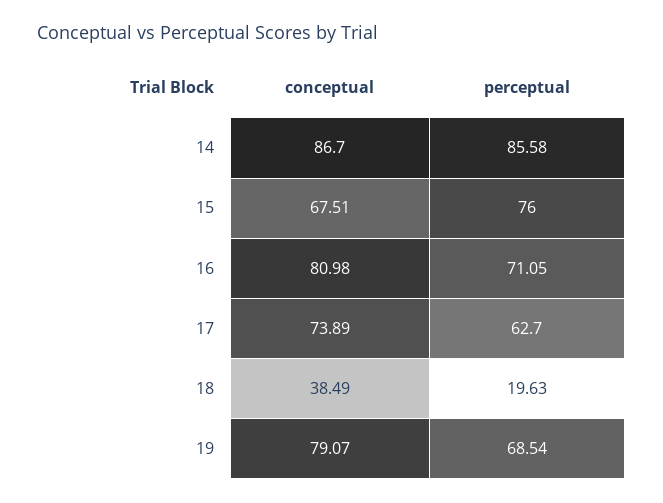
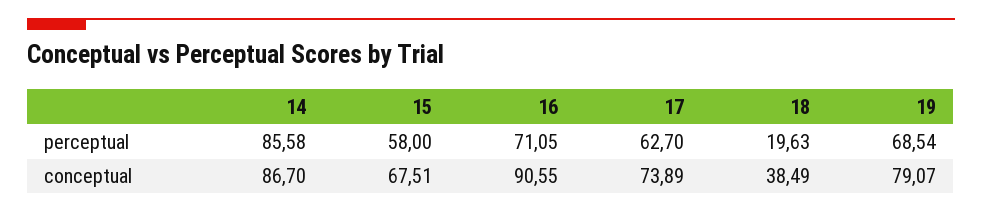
perceptual, 15: 76 -> 58
conceptual, 16: 80.98 -> 90.55

